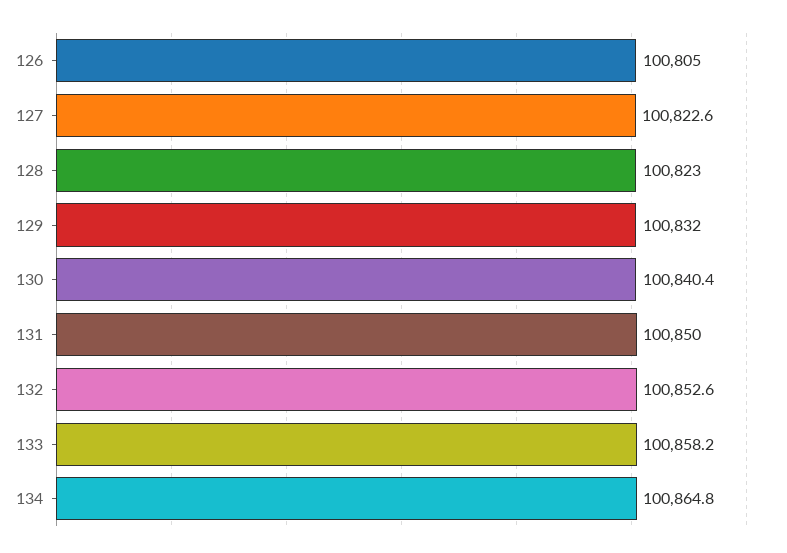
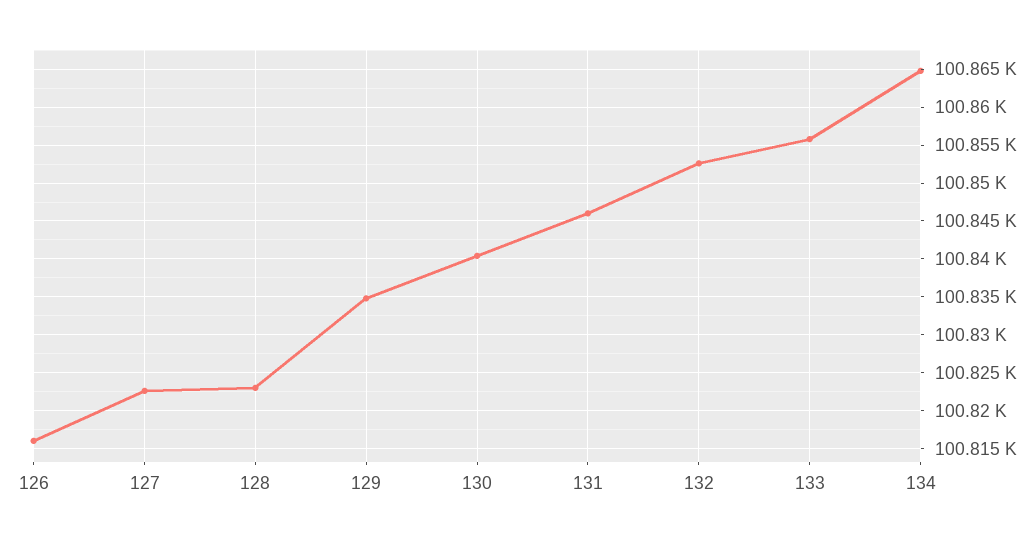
126: 100805 -> 100816
129: 100832 -> 100835
131: 100850 -> 100846
133: 100858.2 -> 100856

